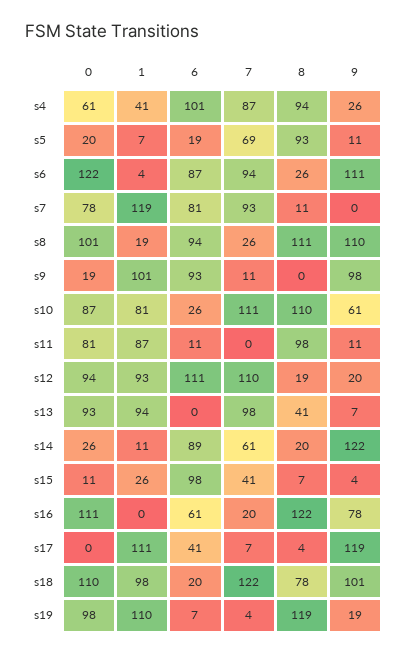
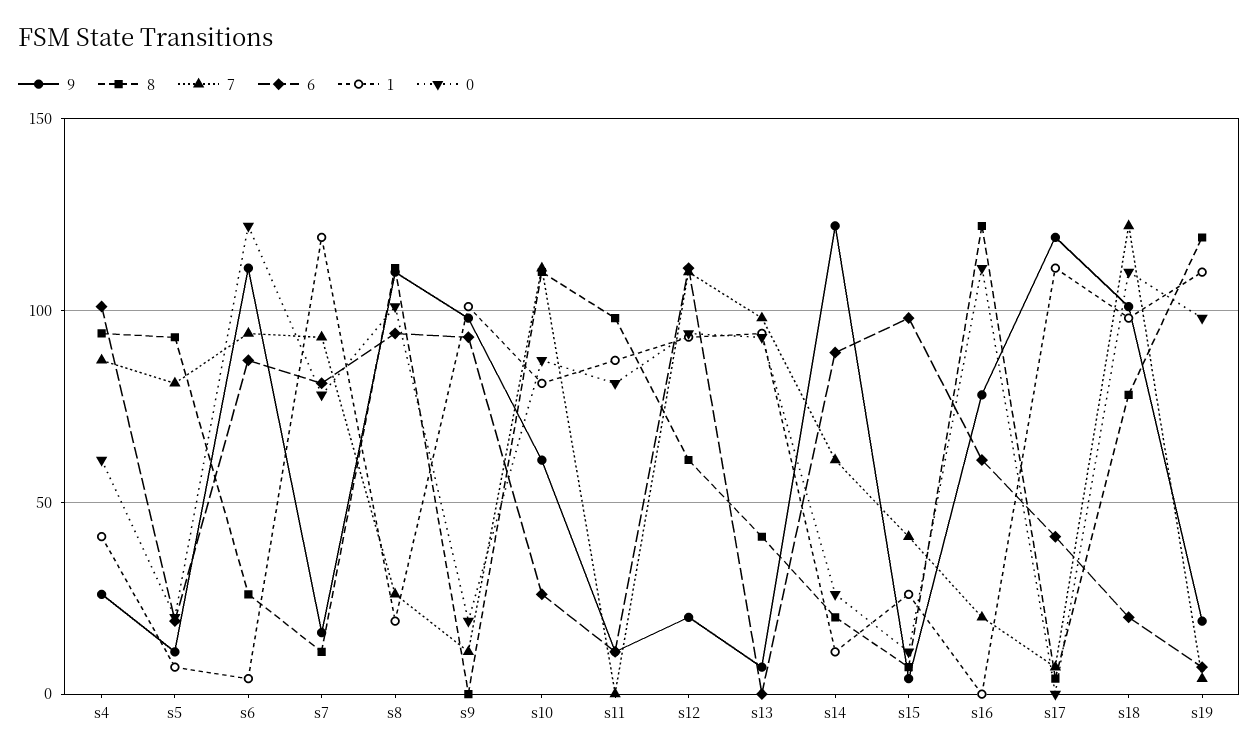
7, s5: 69 -> 80
9, s7: 0 -> 15
8, s12: 19 -> 60

